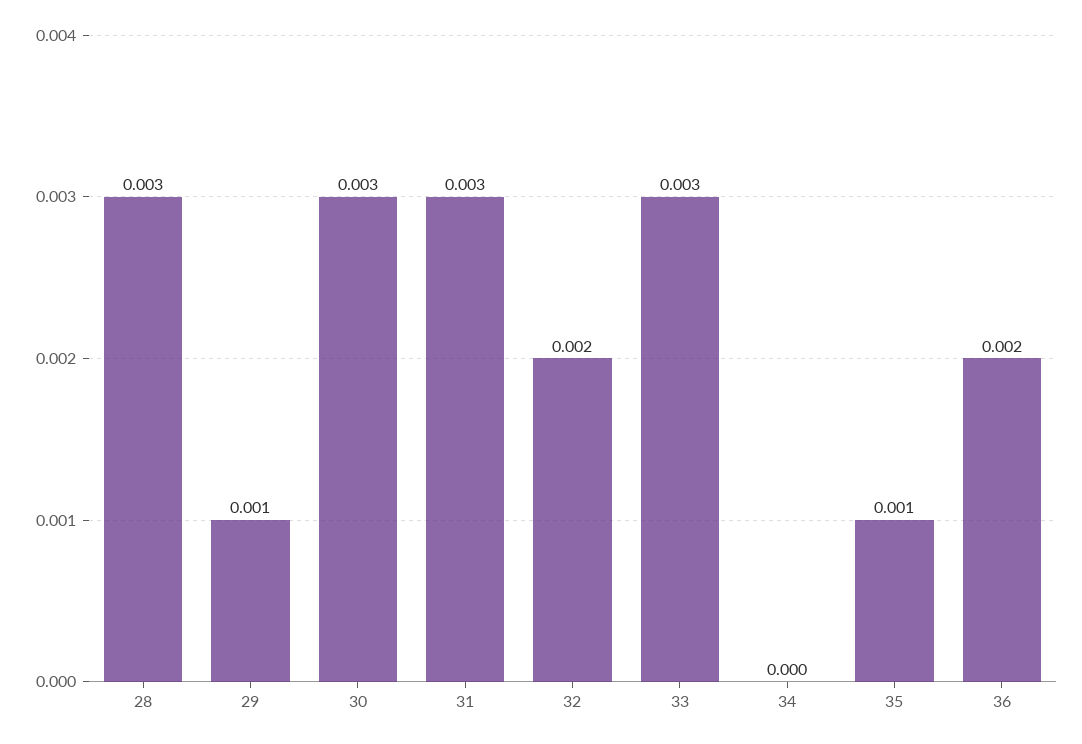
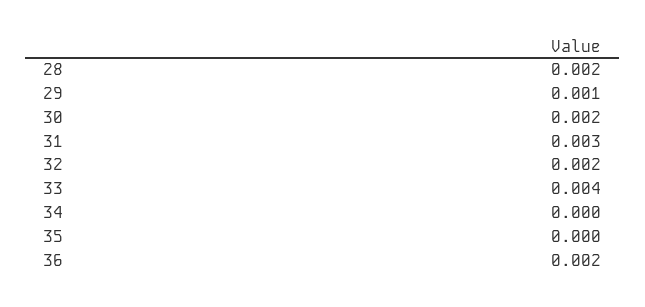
28: 0.003 -> 0.002
30: 0.003 -> 0.002
33: 0.003 -> 0.004
35: 0.001 -> 0

